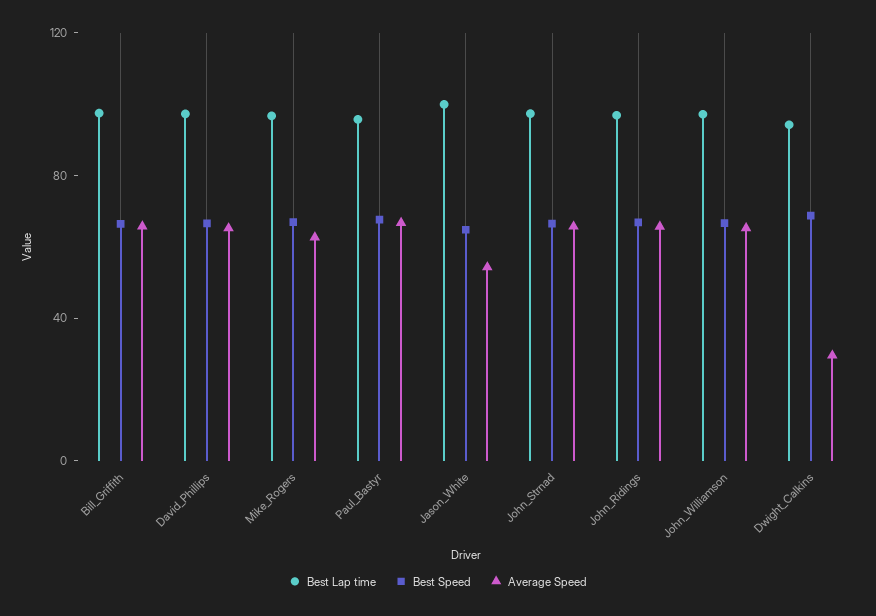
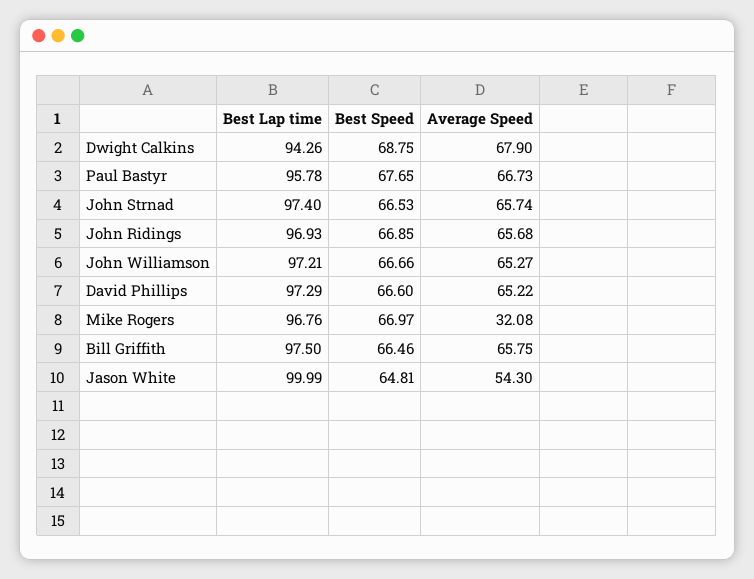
Average Speed, Mike_Rogers: 60 -> 32.08
Average Speed, Dwight_Calkins: 30 -> 67.9

